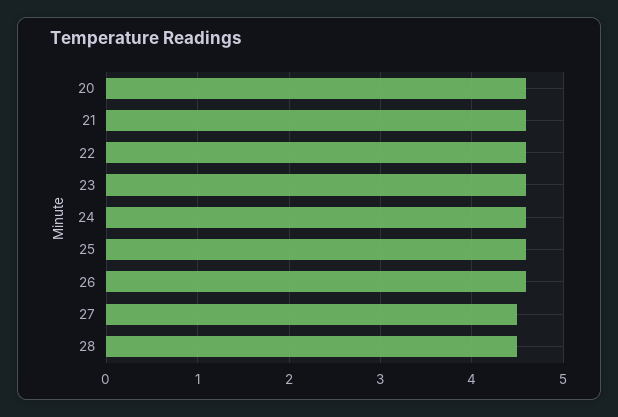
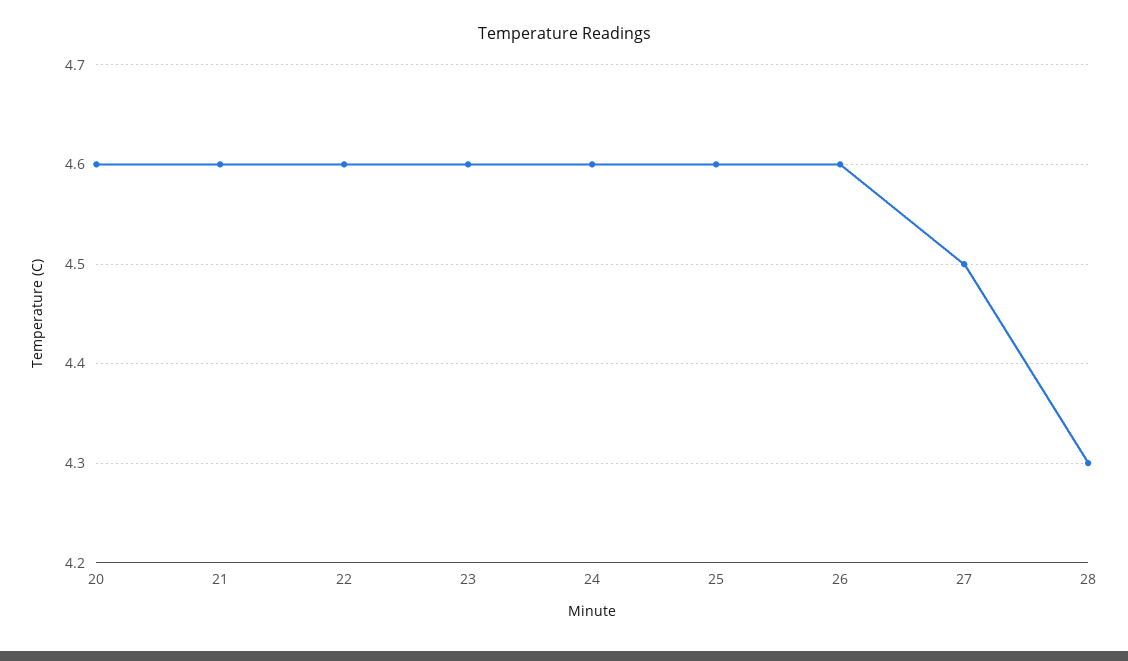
28: 4.5 -> 4.3

